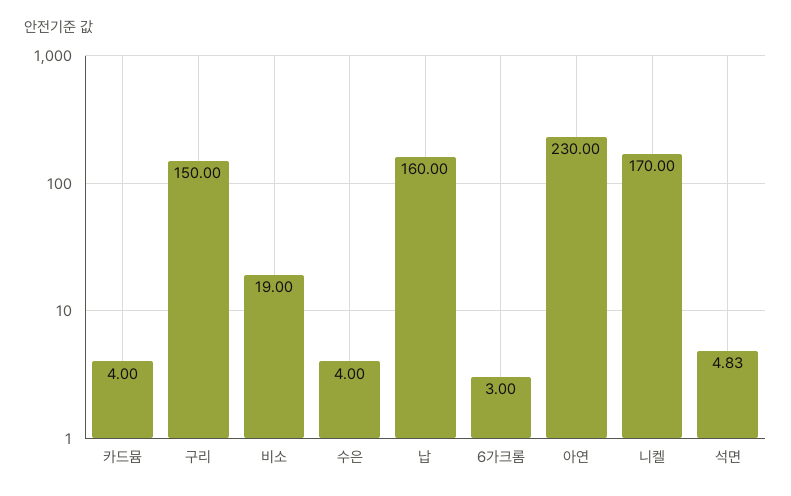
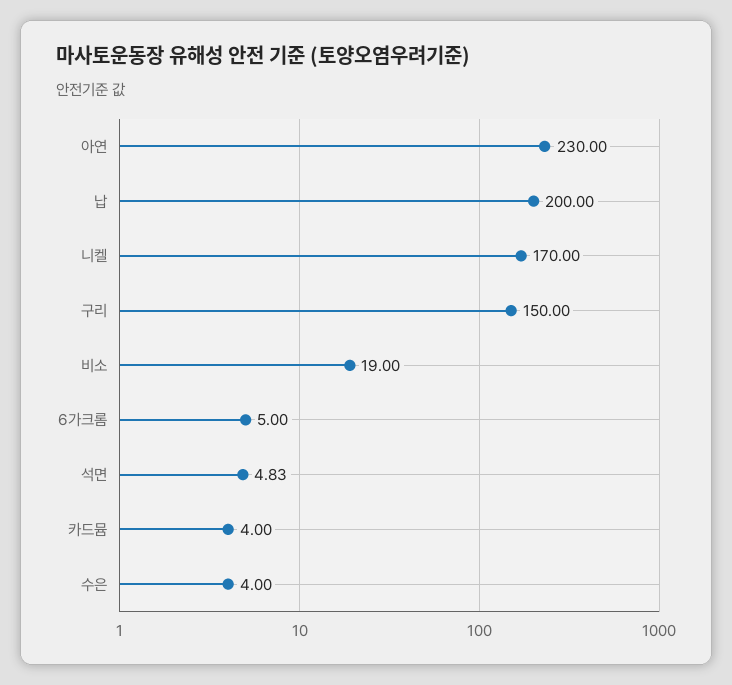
납: 160 -> 200
6가크롬: 3 -> 5

